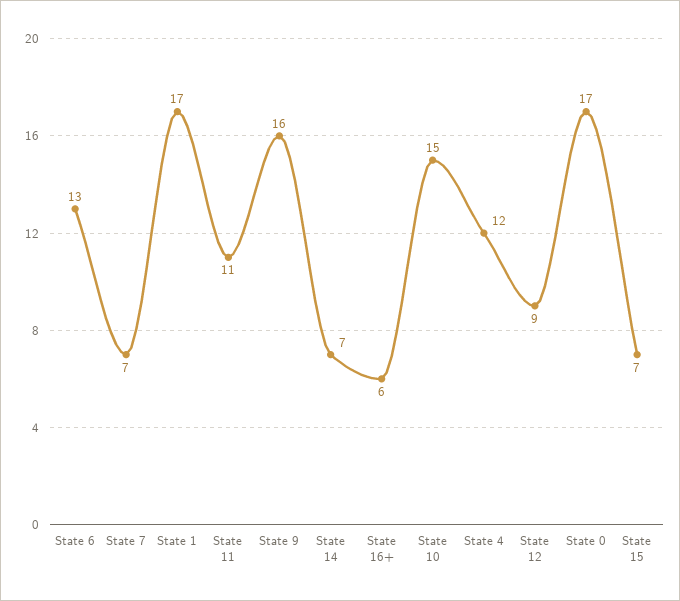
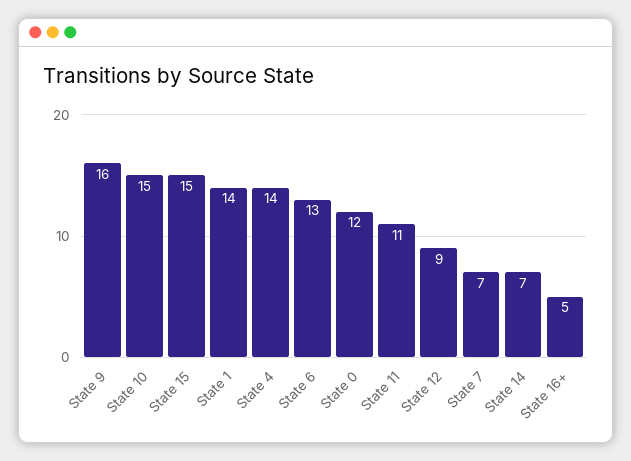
State 1: 17 -> 14
State 16+: 6 -> 5
State 4: 12 -> 14
State 0: 17 -> 12
State 15: 7 -> 15

